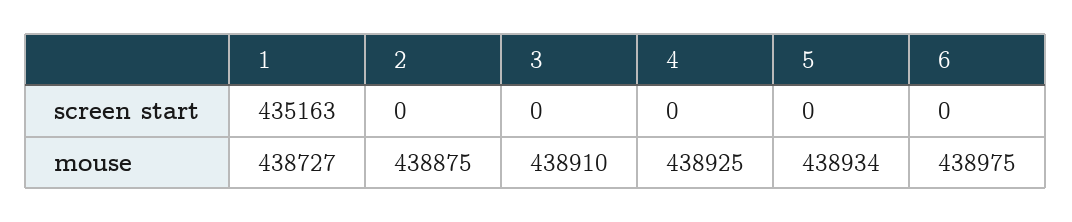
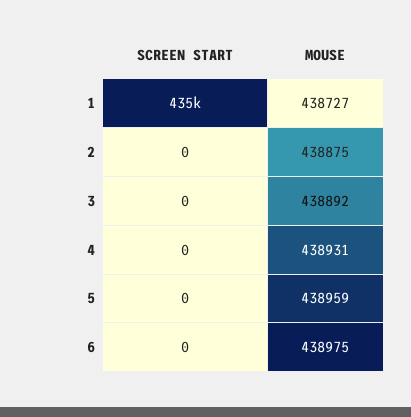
3, mouse: 438910 -> 438892
4, mouse: 438925 -> 438931
5, mouse: 438934 -> 438959

